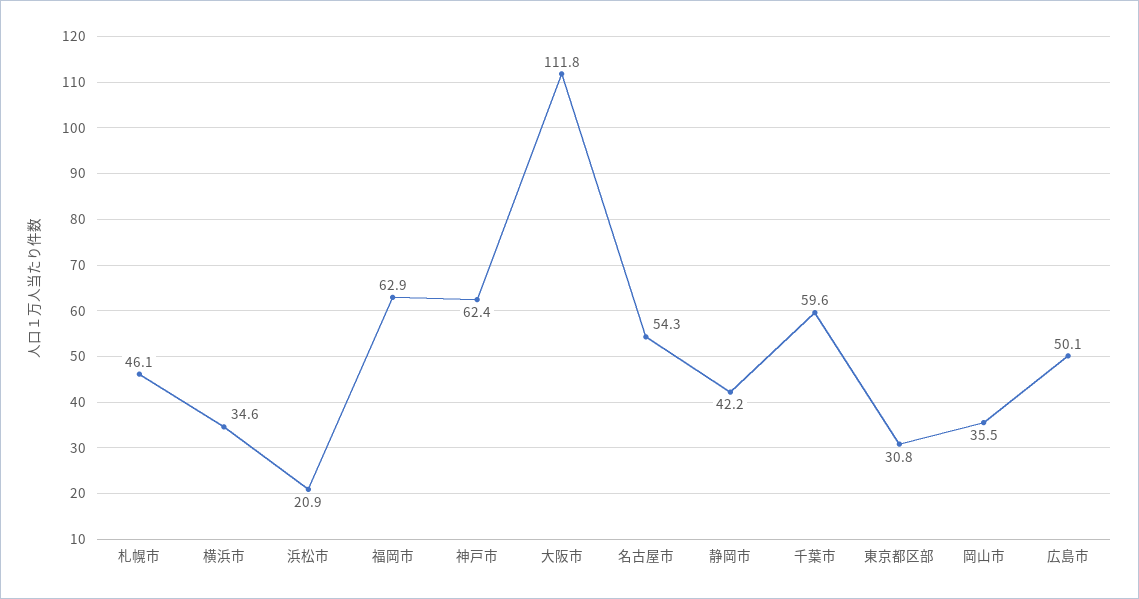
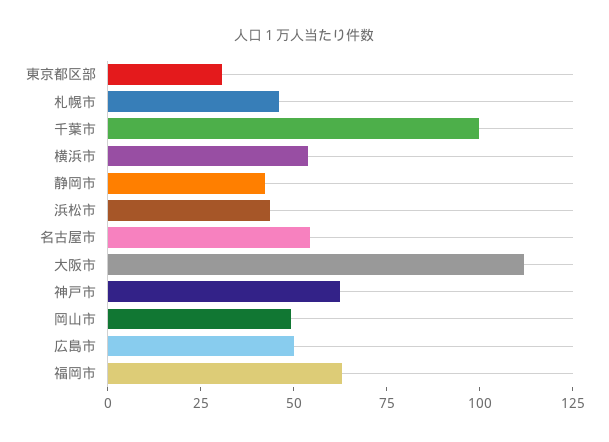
横浜市: 34.6 -> 55
浜松市: 20.9 -> 45
千葉市: 59.6 -> 100
岡山市: 35.5 -> 50

